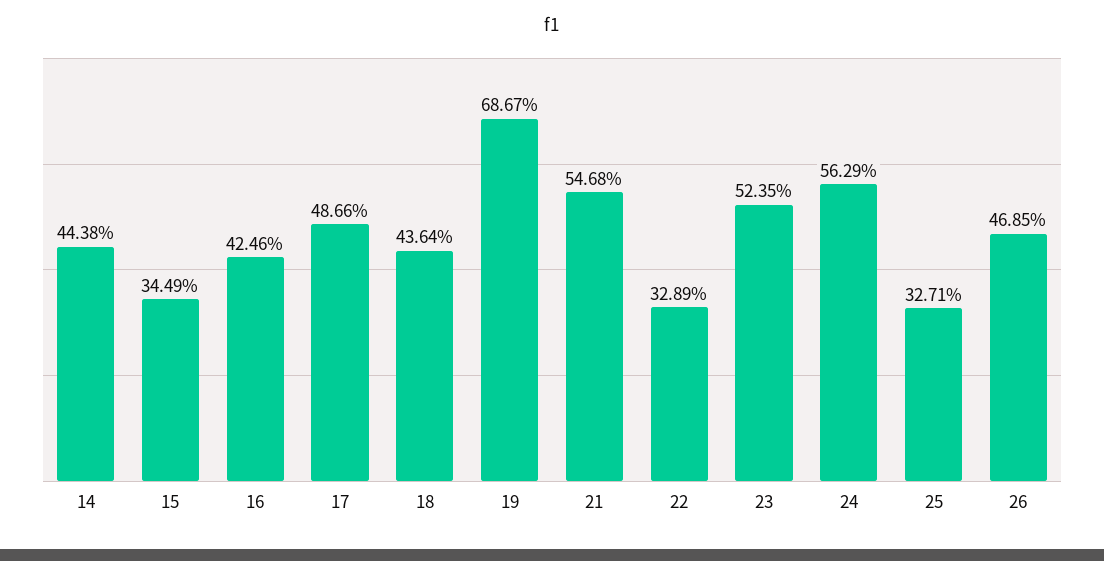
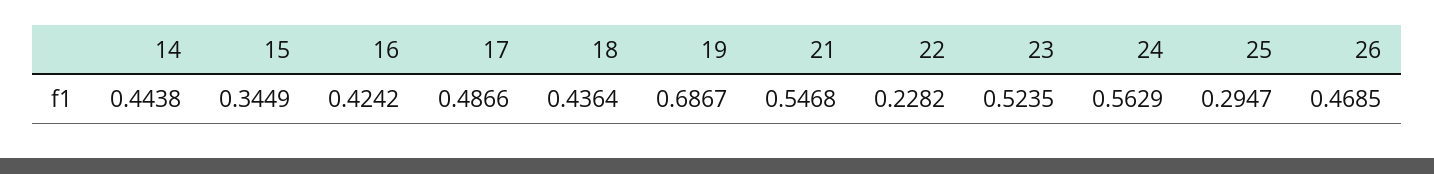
16: 0.4246 -> 0.4242
22: 0.3289 -> 0.2282
25: 0.3271 -> 0.2947

